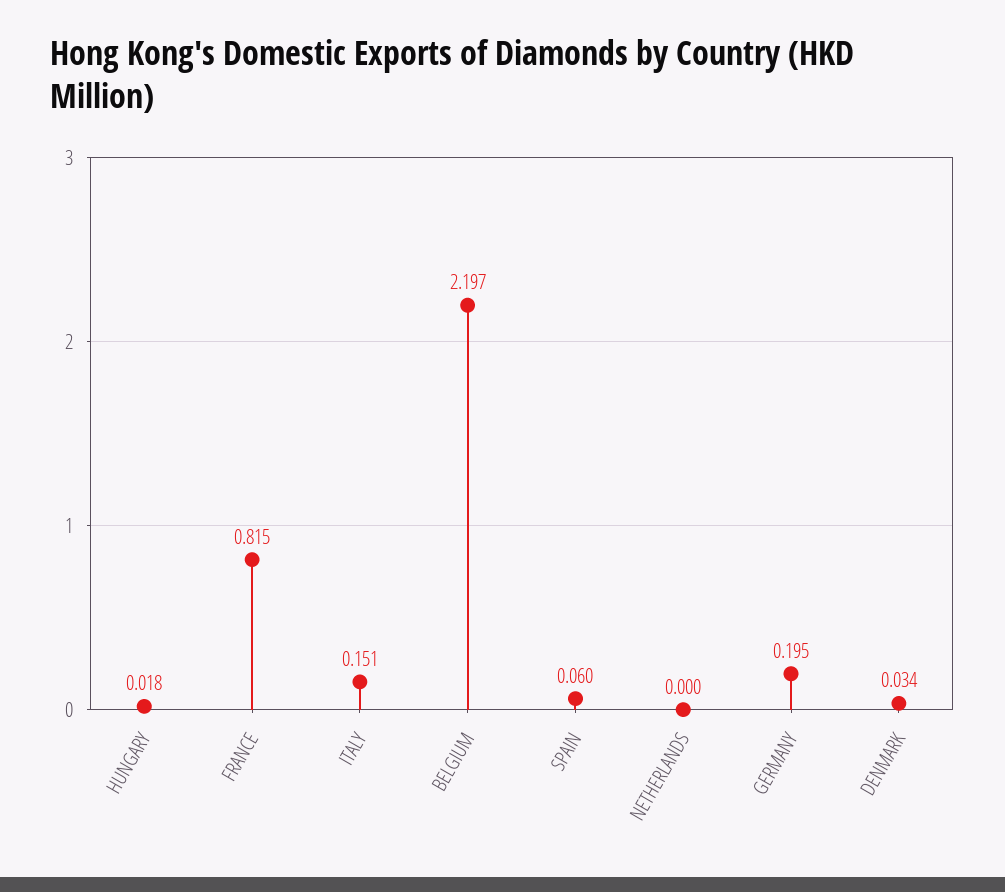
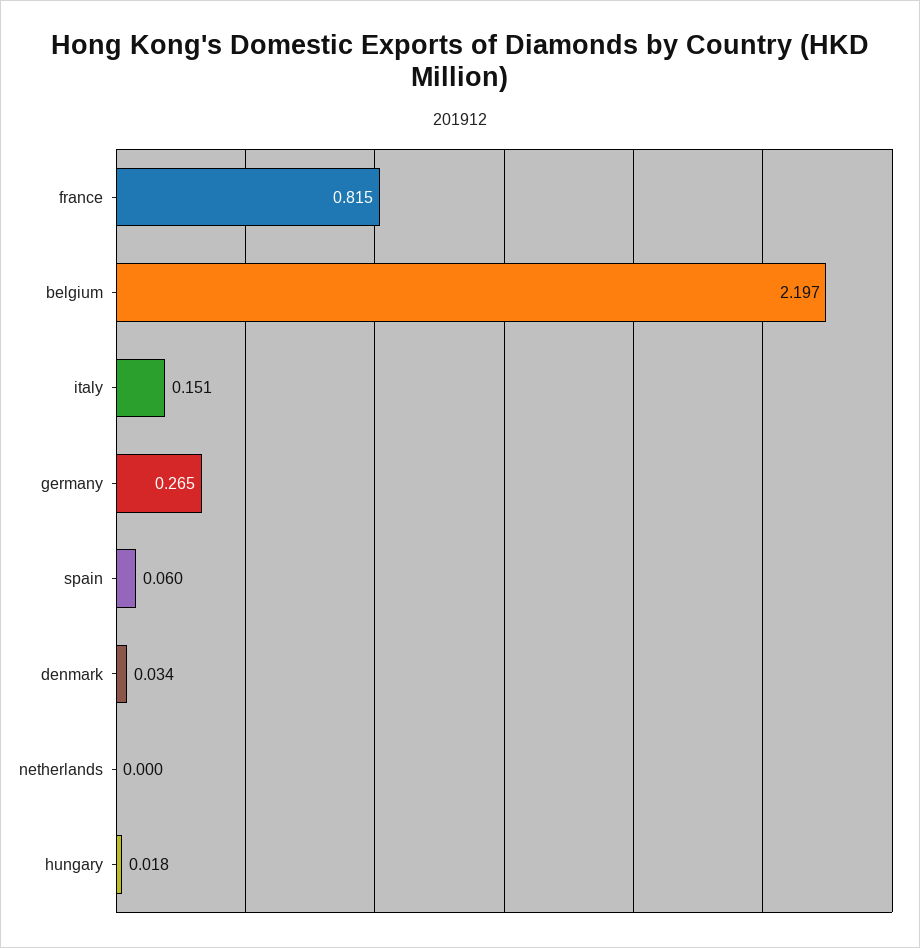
GERMANY: 0.195 -> 0.265

